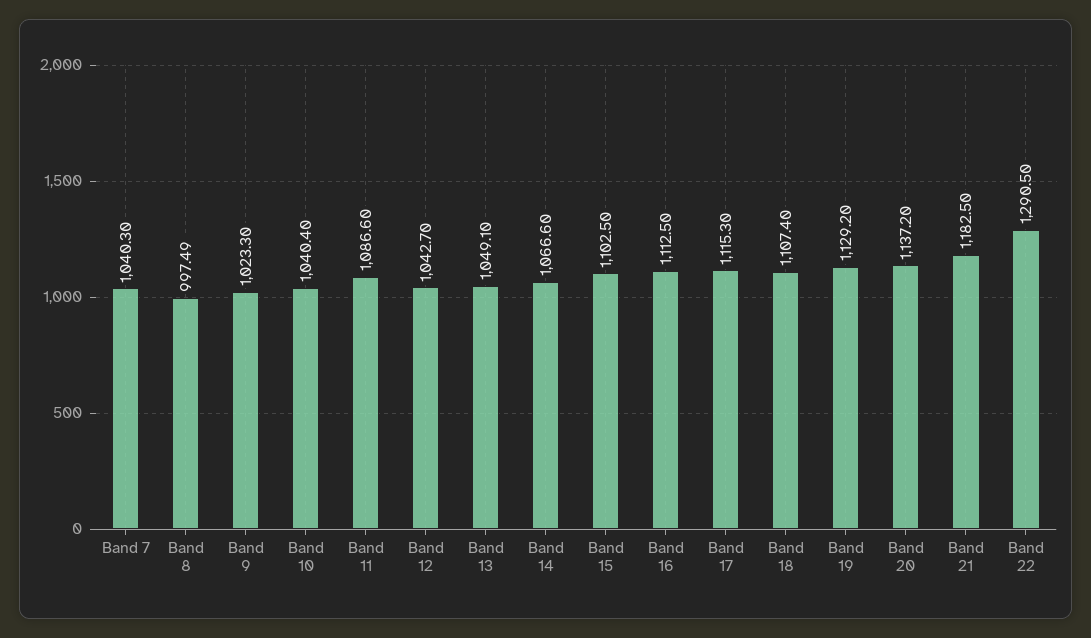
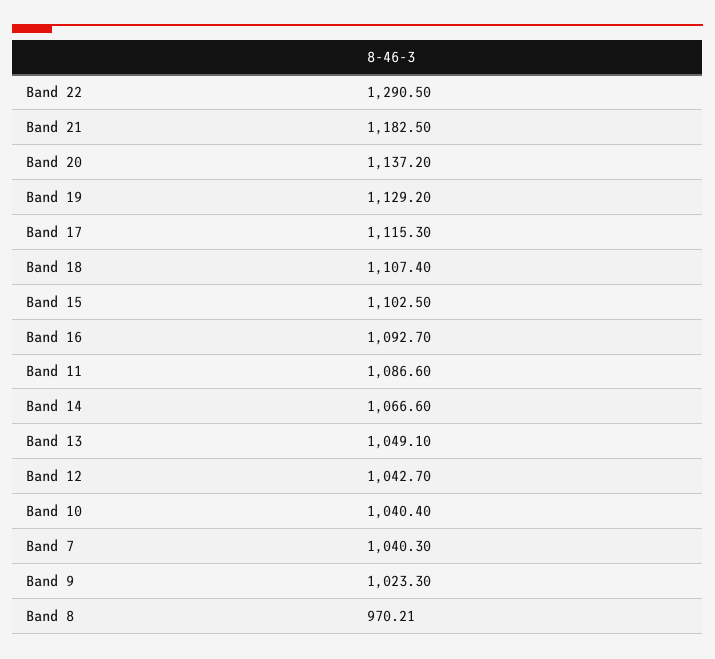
Band 8: 997.49 -> 970.21
Band 16: 1112.5 -> 1092.7

